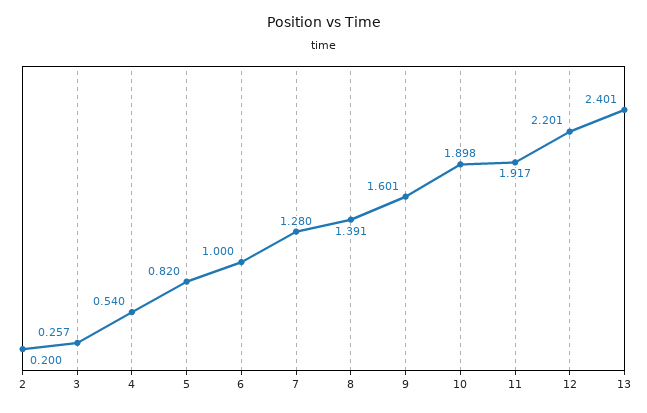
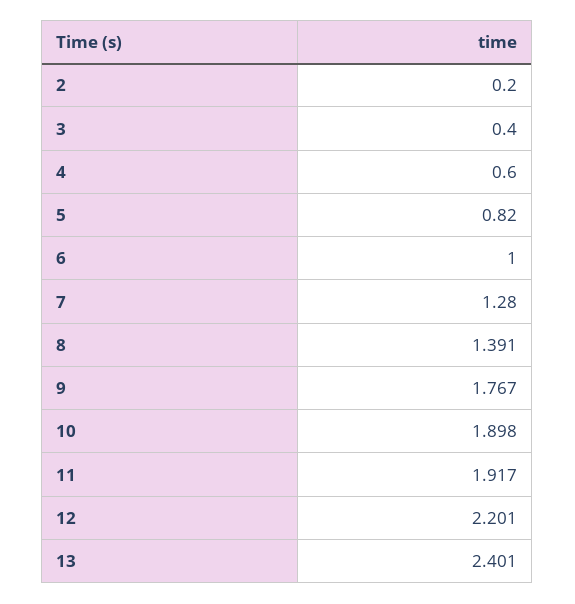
3: 0.257 -> 0.4
4: 0.54 -> 0.6
9: 1.601 -> 1.767

